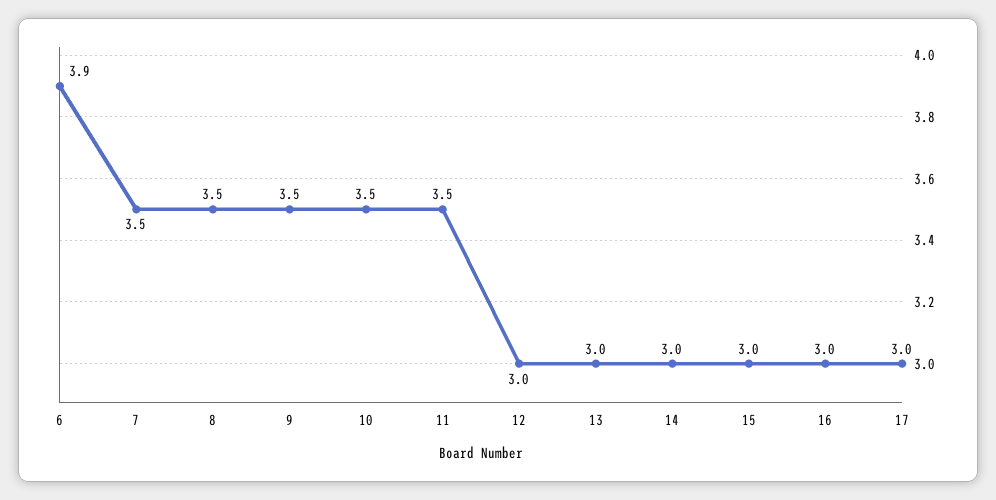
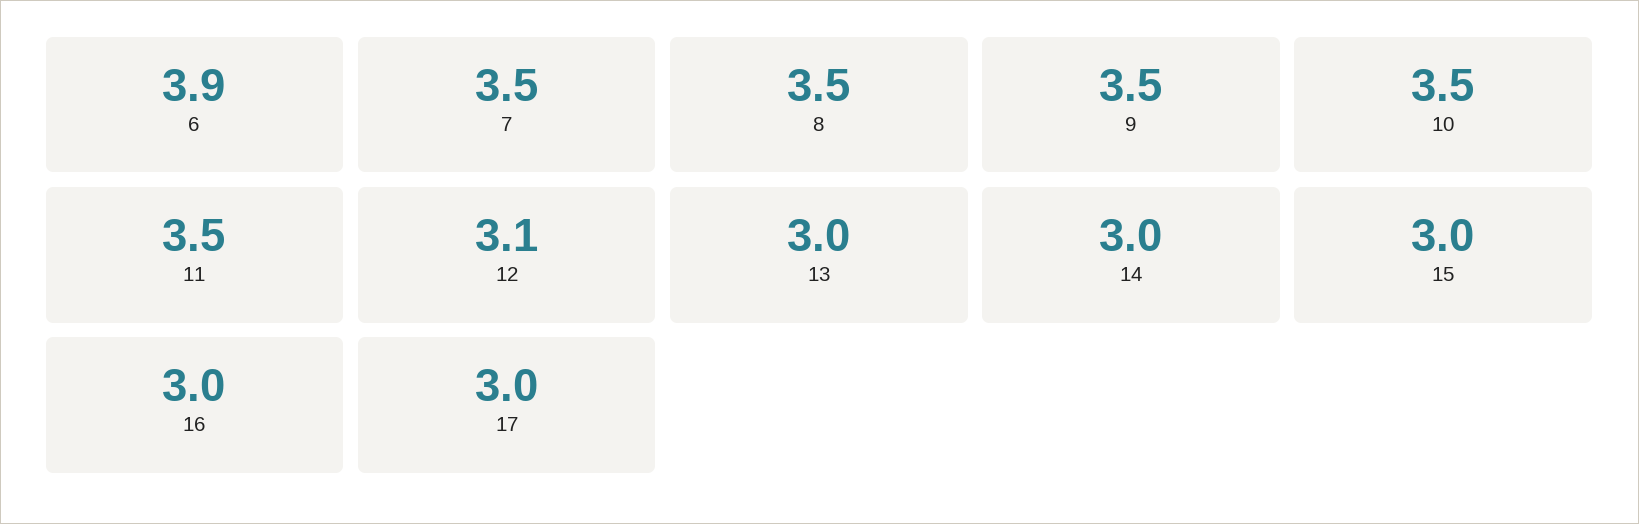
12: 3 -> 3.1

